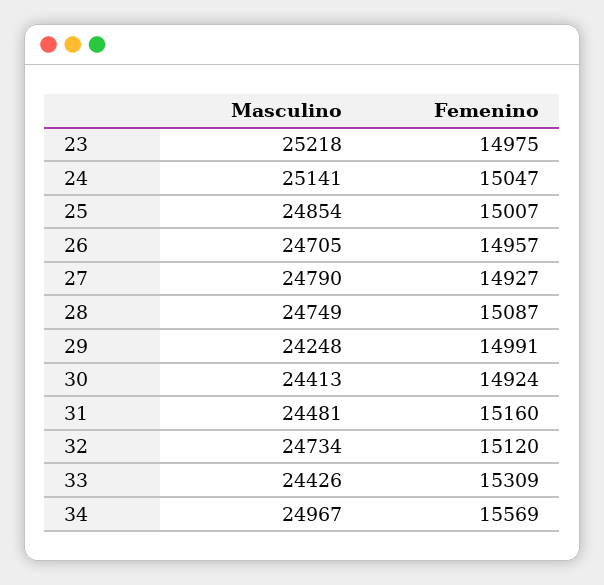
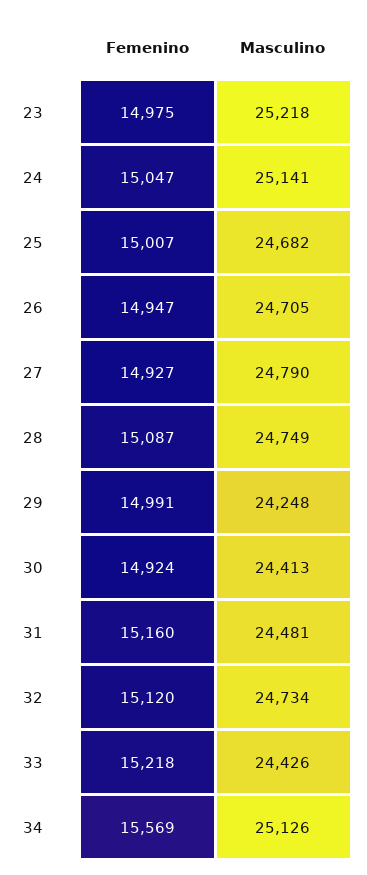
Masculino, 25: 24854 -> 24682
Femenino, 26: 14957 -> 14947
Femenino, 33: 15309 -> 15218
Masculino, 34: 24967 -> 25126

